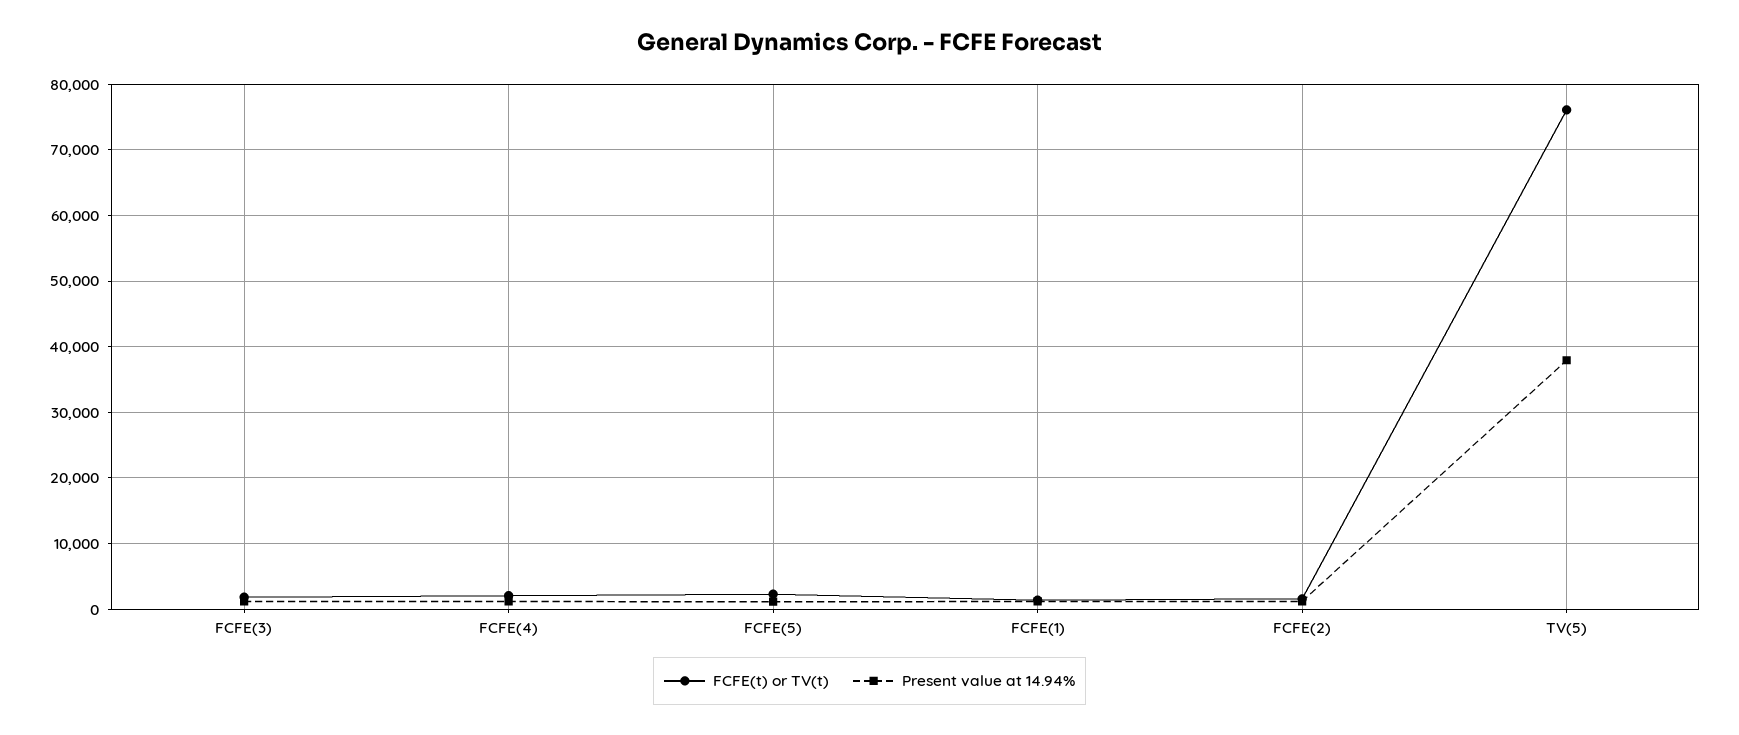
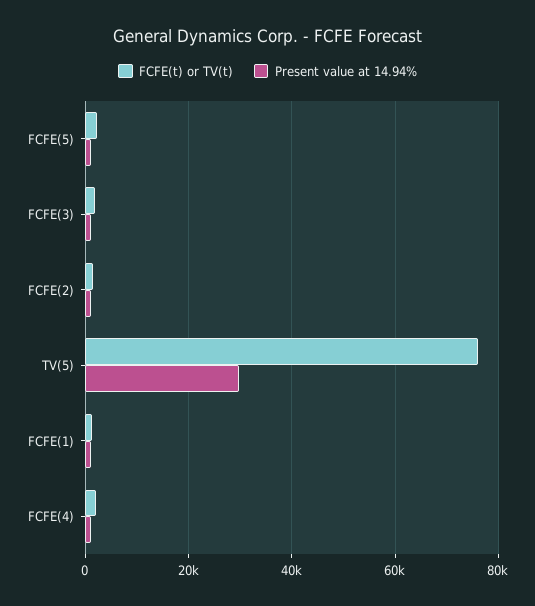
Present value at 14.94%, TV(5): 38000 -> 30000

